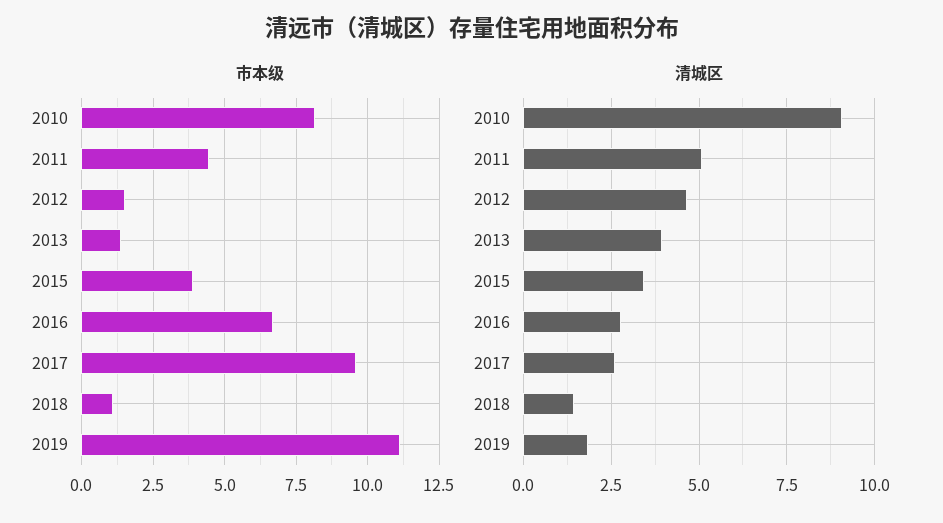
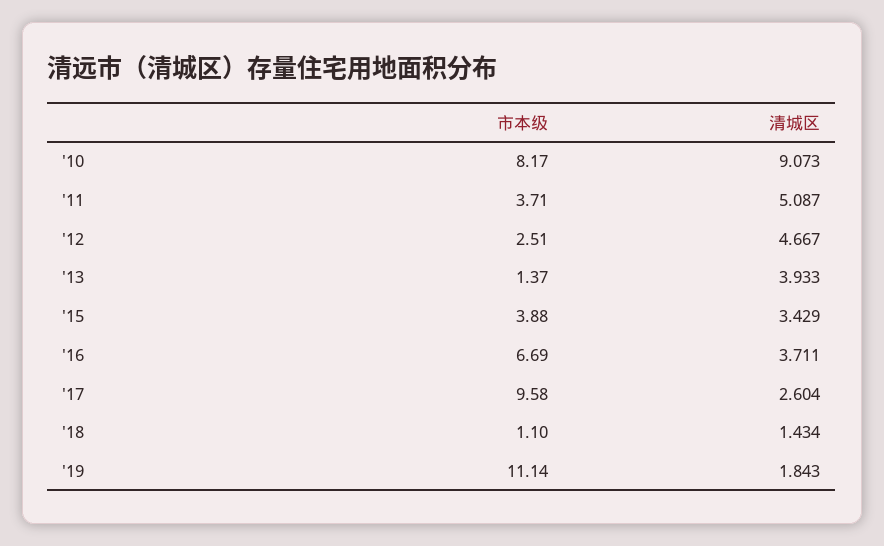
市本级, 2011: 4.5 -> 3.71
市本级, 2012: 1.5 -> 2.51
清城区, 2016: 2.75 -> 3.711

